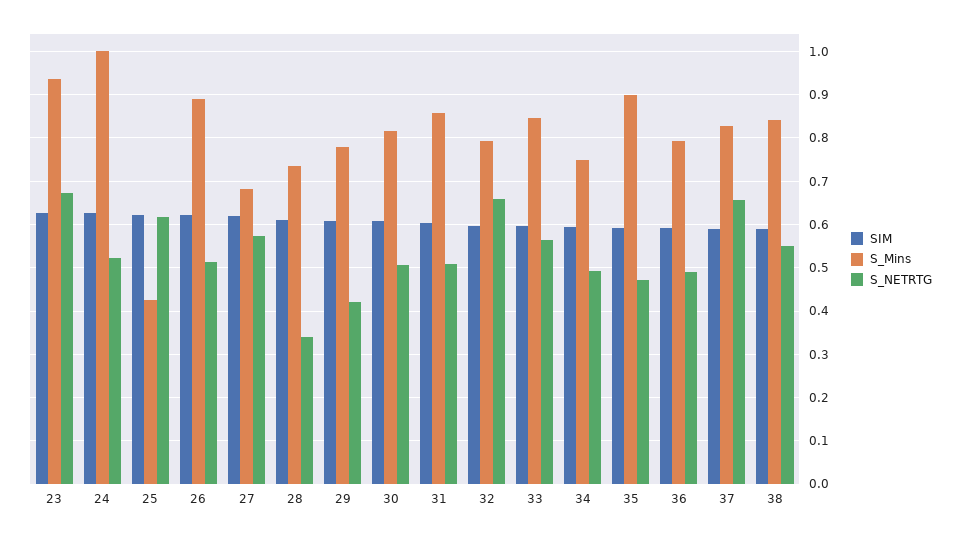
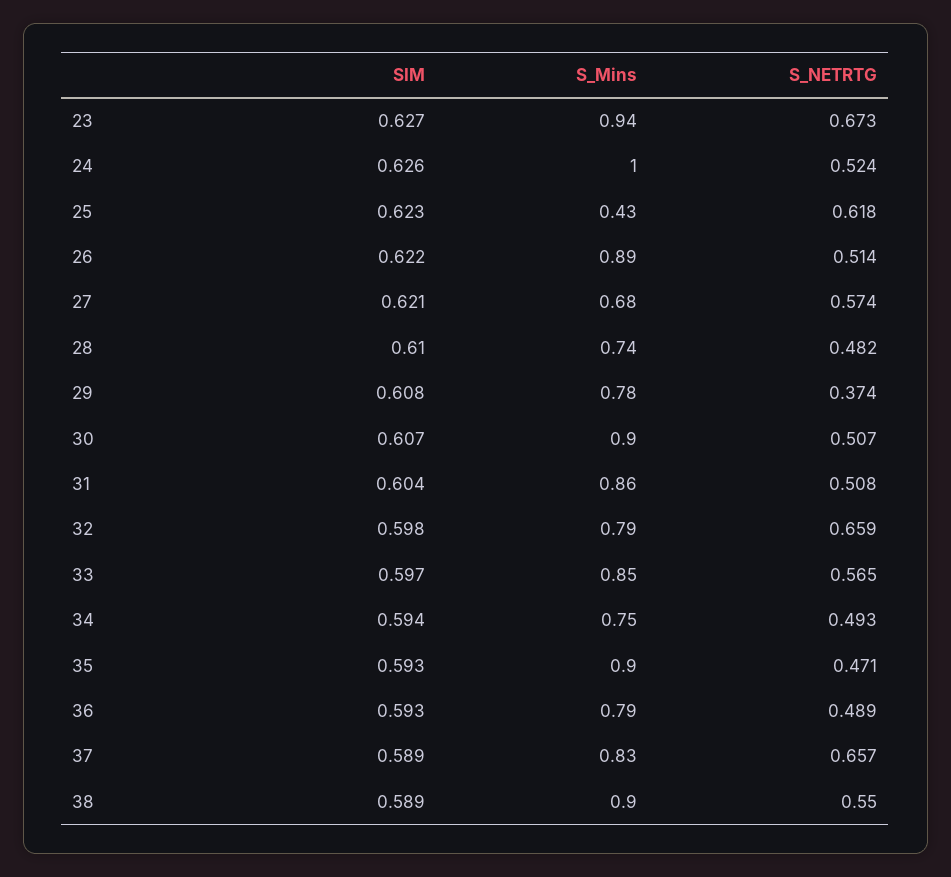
S_NETRTG, 28: 0.34 -> 0.482
S_NETRTG, 29: 0.42 -> 0.374
S_Mins, 30: 0.82 -> 0.9
S_Mins, 38: 0.84 -> 0.9

